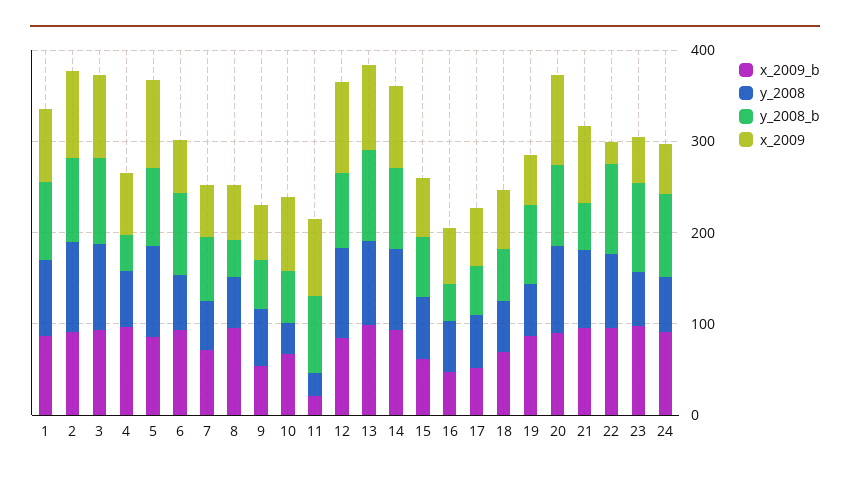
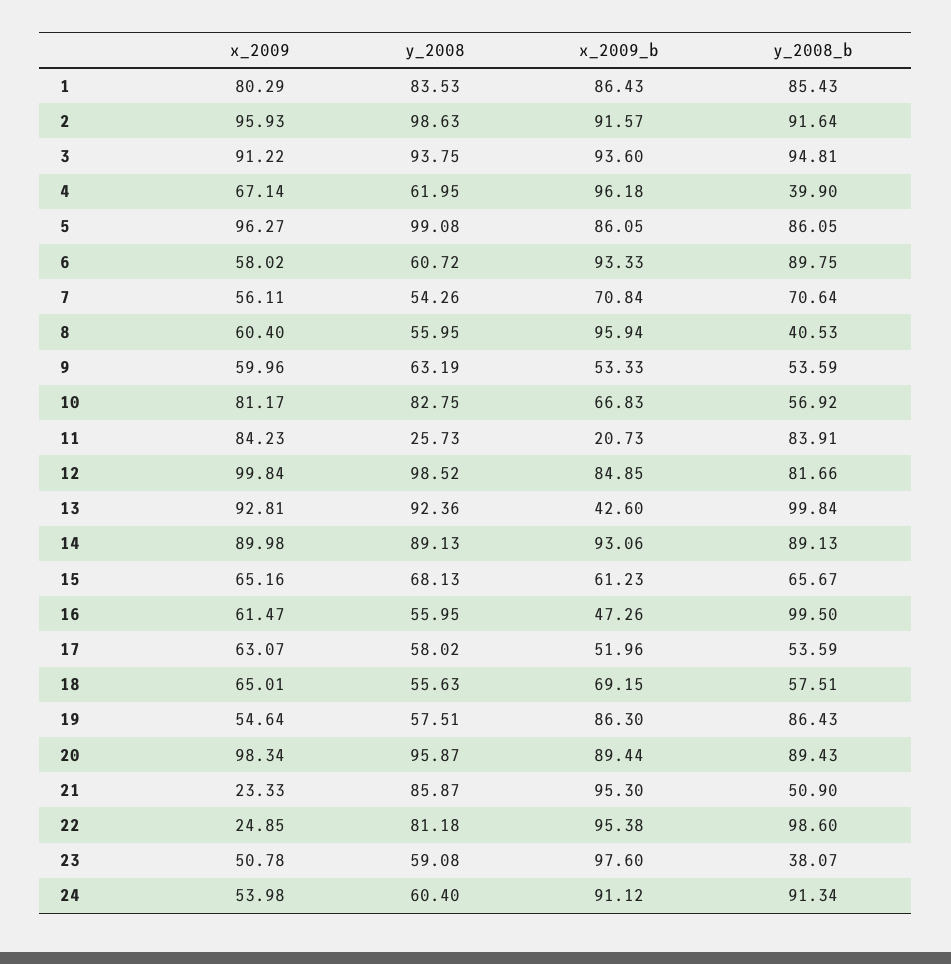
y_2008, 10: 40 -> 82.75
x_2009_b, 13: 100 -> 42.6
y_2008_b, 16: 40 -> 99.5
x_2009, 21: 80 -> 23.33
y_2008_b, 23: 100 -> 38.07

